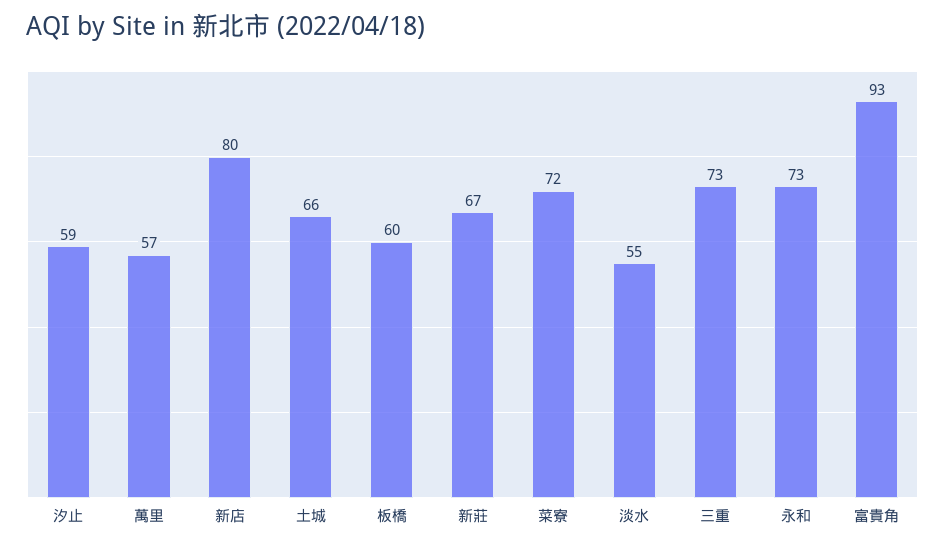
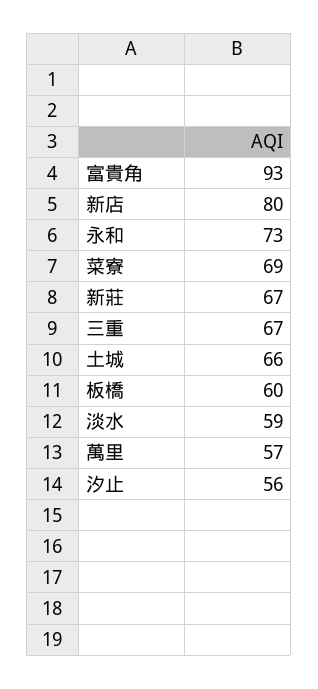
汐止: 59 -> 56
菜寮: 72 -> 69
淡水: 55 -> 59
三重: 73 -> 67

